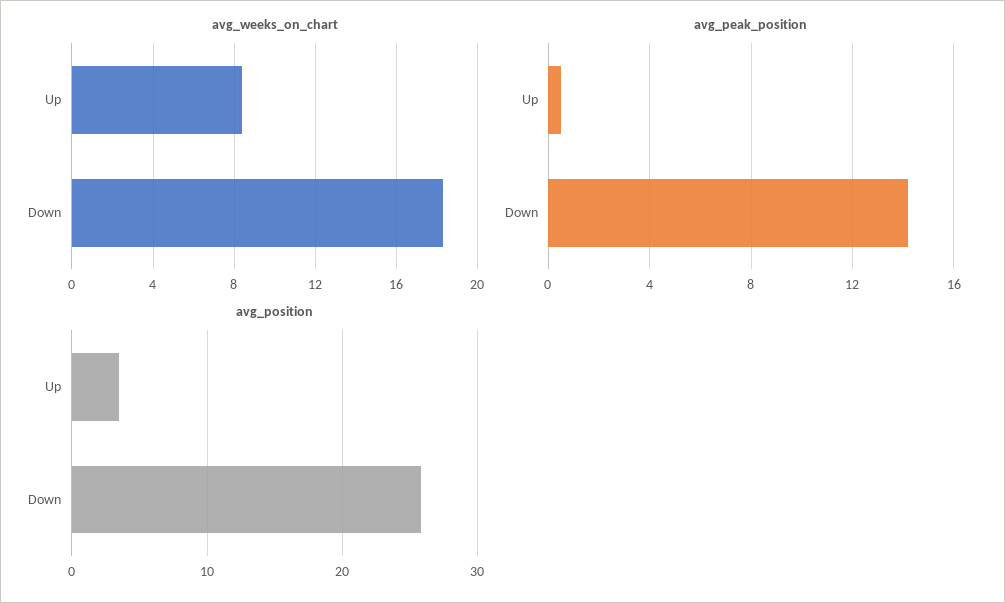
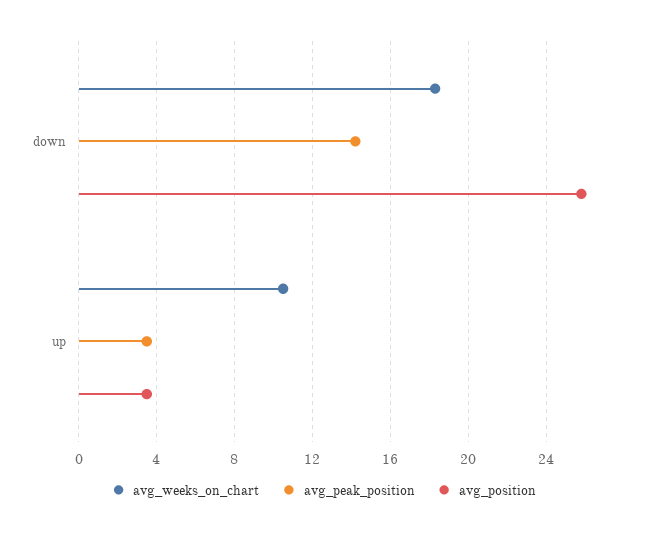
avg_weeks_on_chart, Up: 8.5 -> 10.5
avg_peak_position, Up: 0.5 -> 3.5

